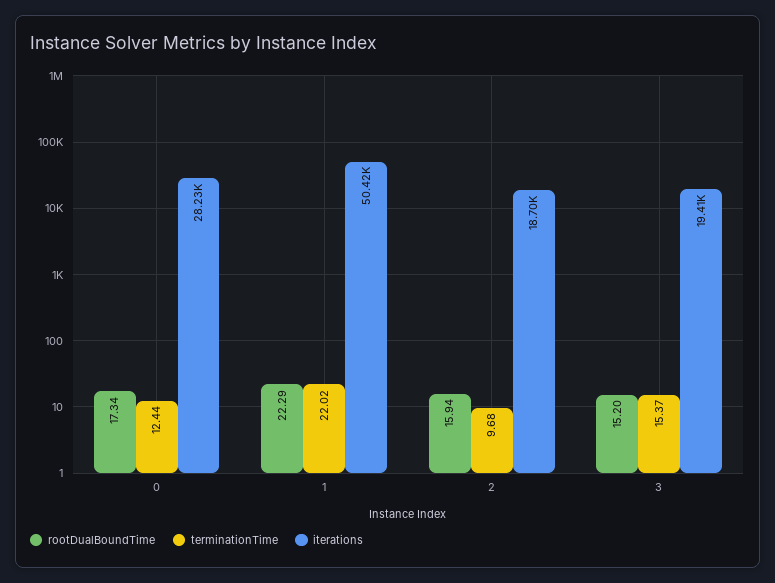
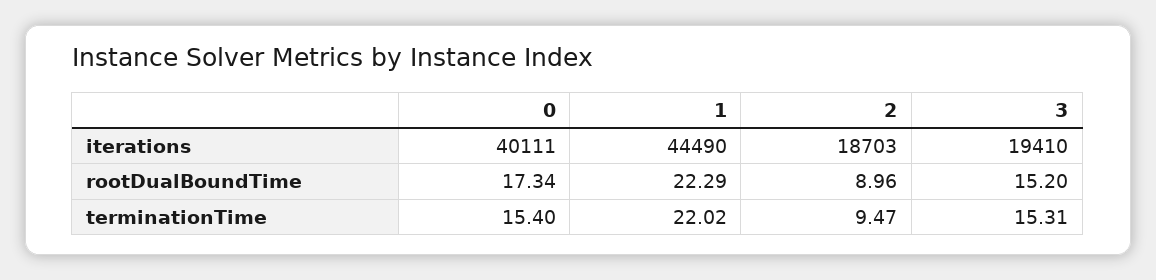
terminationTime, 0: 12.44 -> 15.4
iterations, 0: 28230 -> 40111
iterations, 1: 50420 -> 44490
rootDualBoundTime, 2: 15.94 -> 8.96
terminationTime, 2: 9.68 -> 9.47
terminationTime, 3: 15.37 -> 15.31

